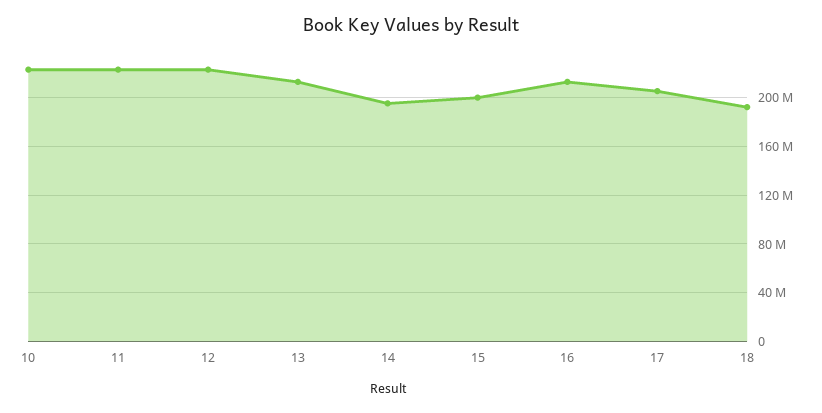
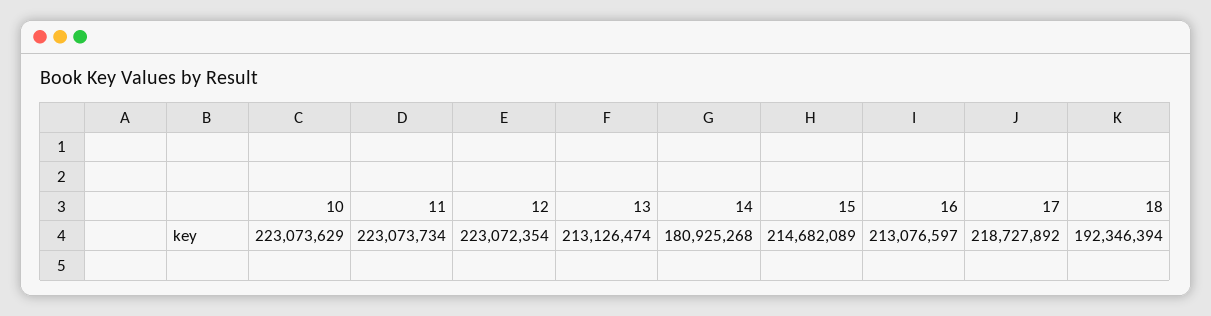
14: 195000000 -> 180925268
15: 200000000 -> 214682089
17: 205000000 -> 218727892

